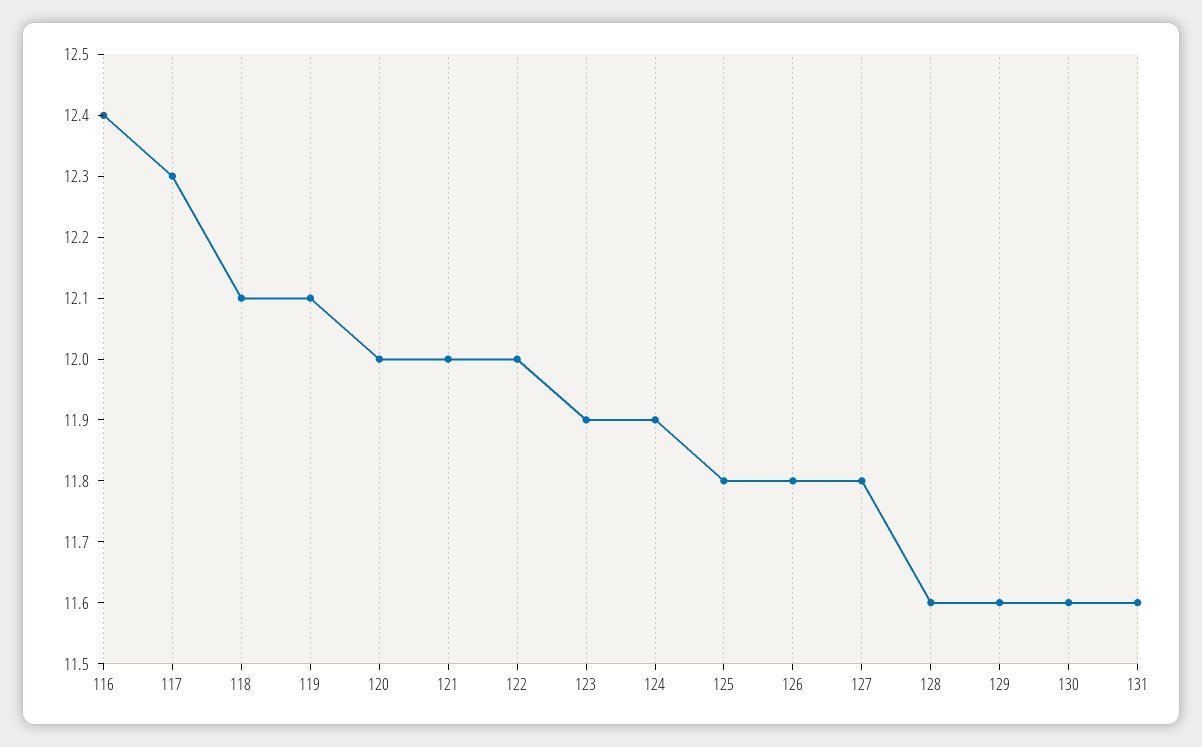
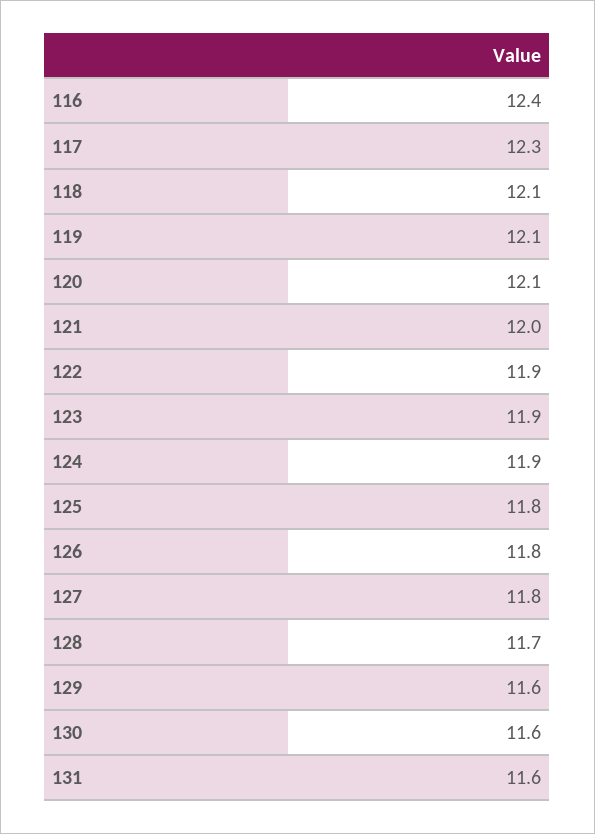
120: 12 -> 12.1
122: 12 -> 11.9
128: 11.6 -> 11.7

